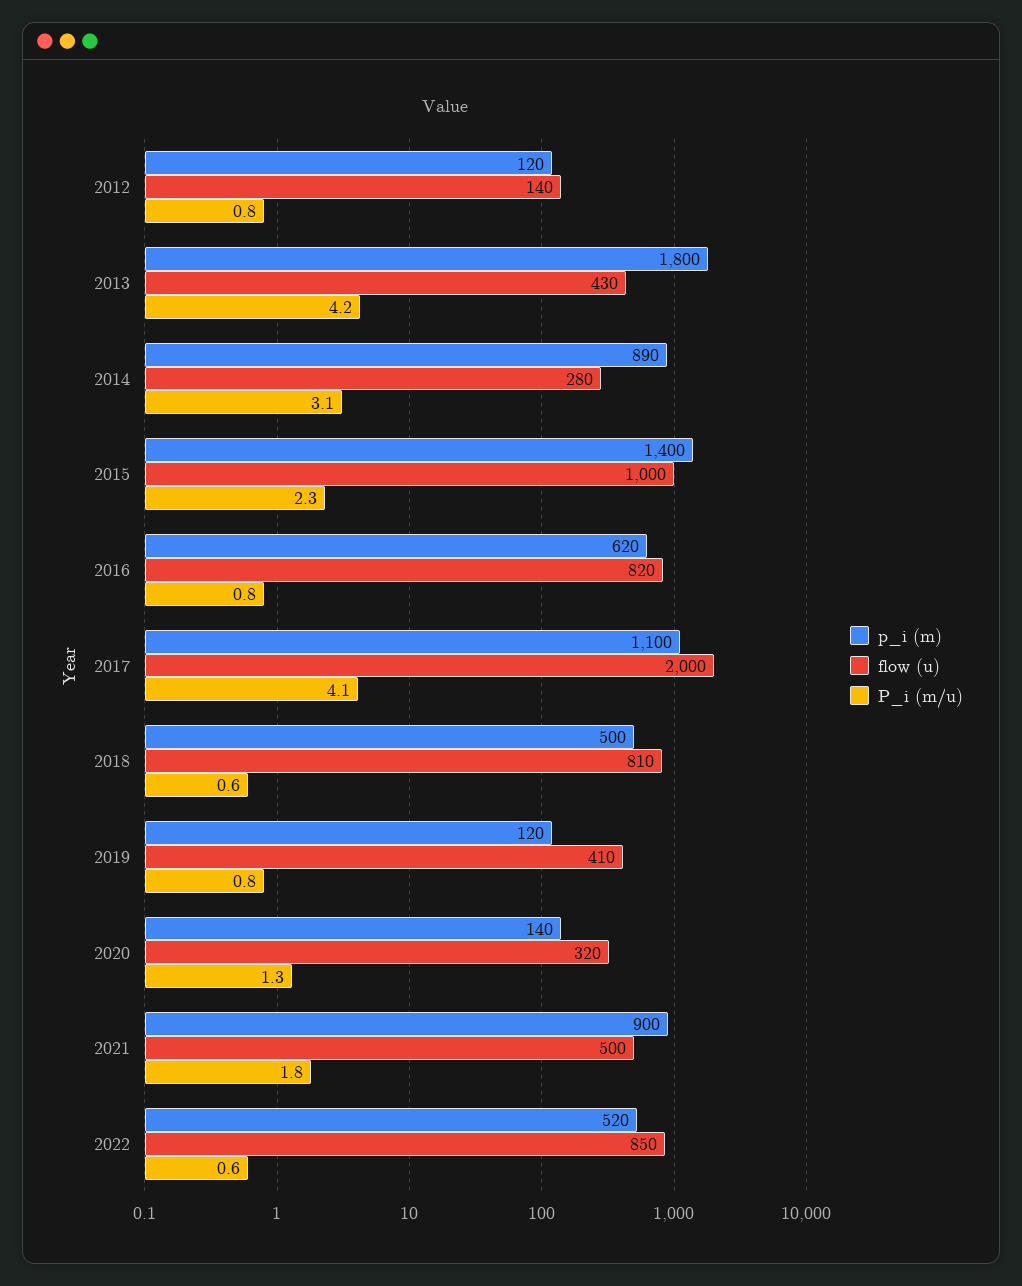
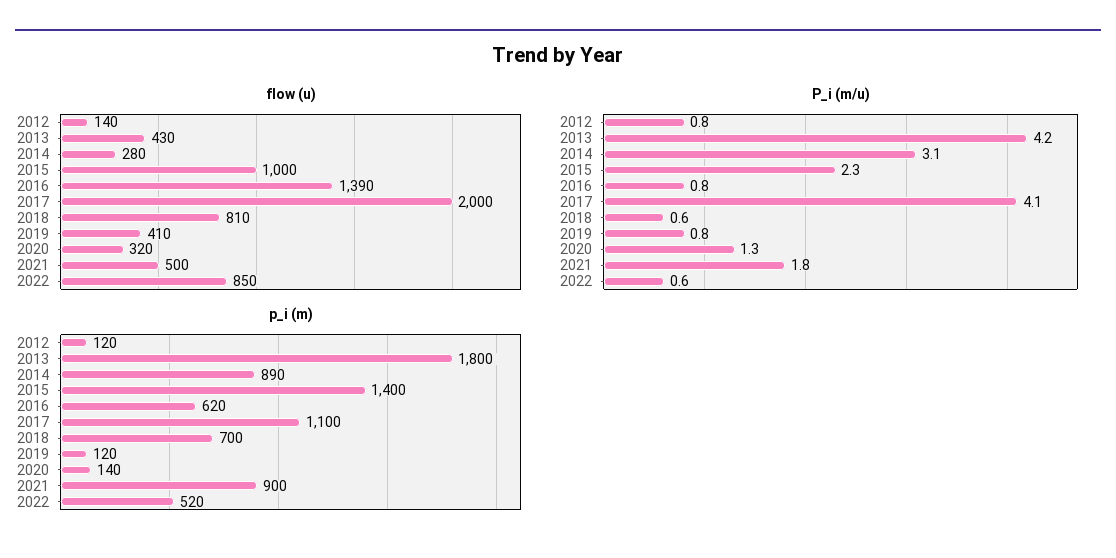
flow (u), 2016: 820 -> 1390
p_i (m), 2018: 500 -> 700

